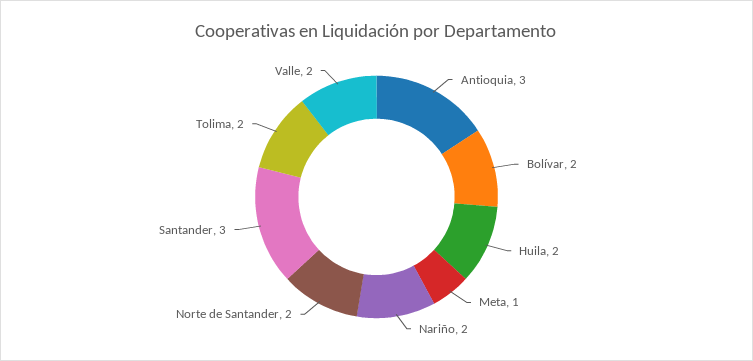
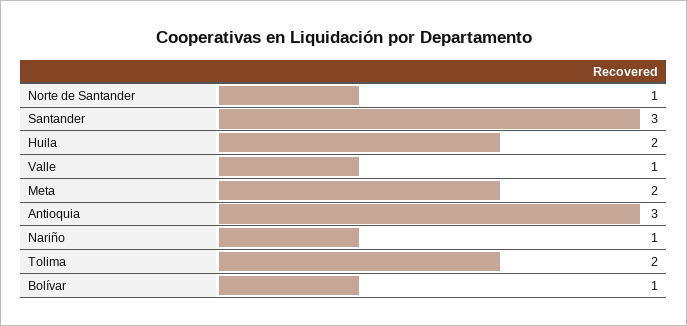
Bolívar: 2 -> 1
Meta: 1 -> 2
Nariño: 2 -> 1
Norte de Santander: 2 -> 1
Valle: 2 -> 1

